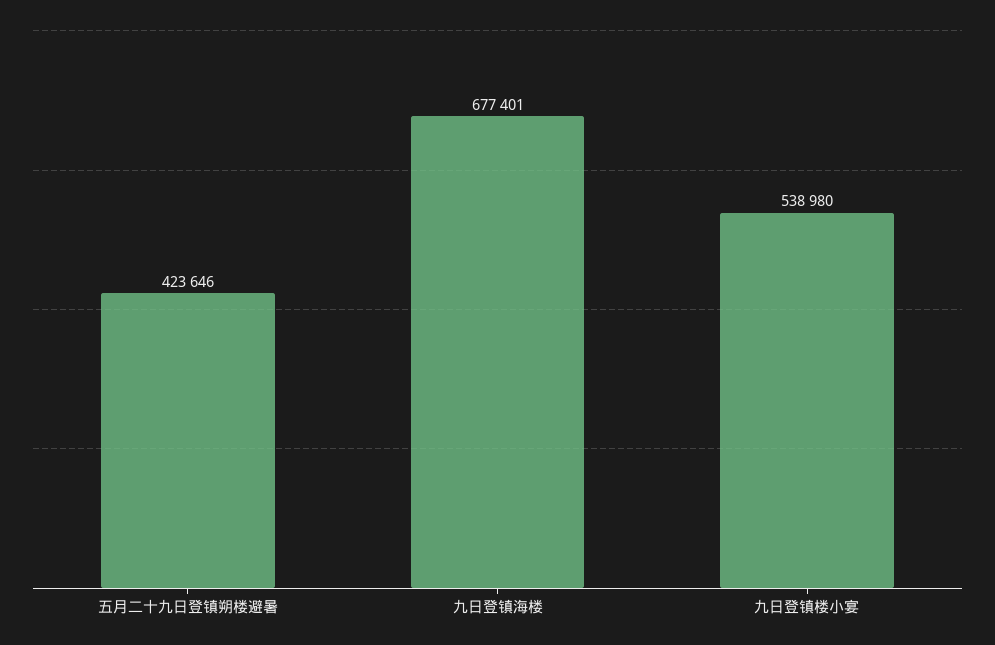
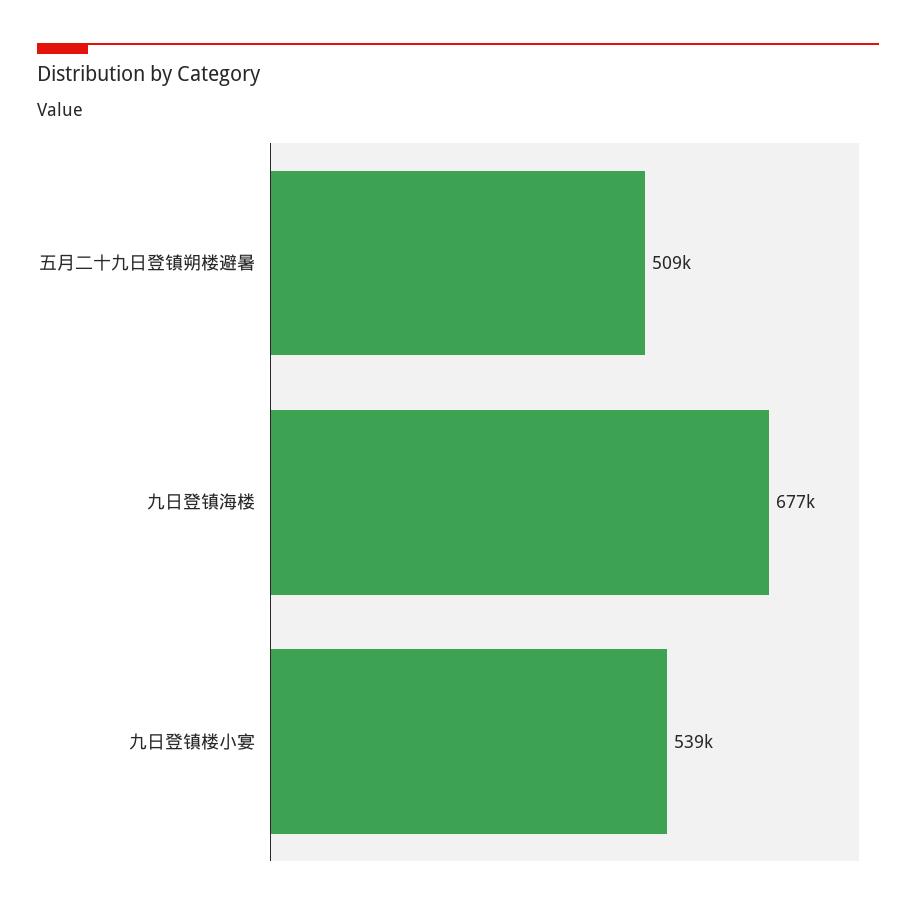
五月二十九日登镇朔楼避暑: 423646 -> 509000

